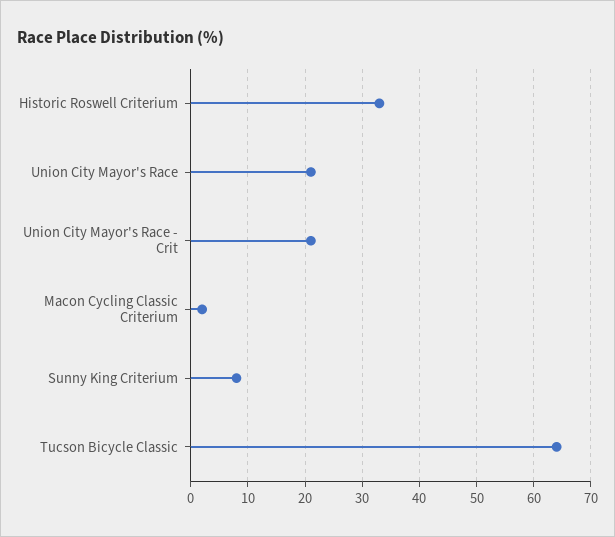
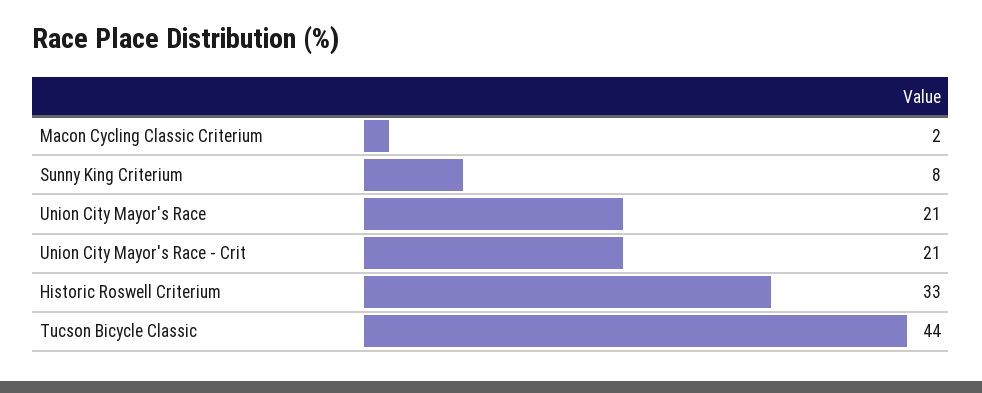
Tucson Bicycle Classic: 65 -> 44

